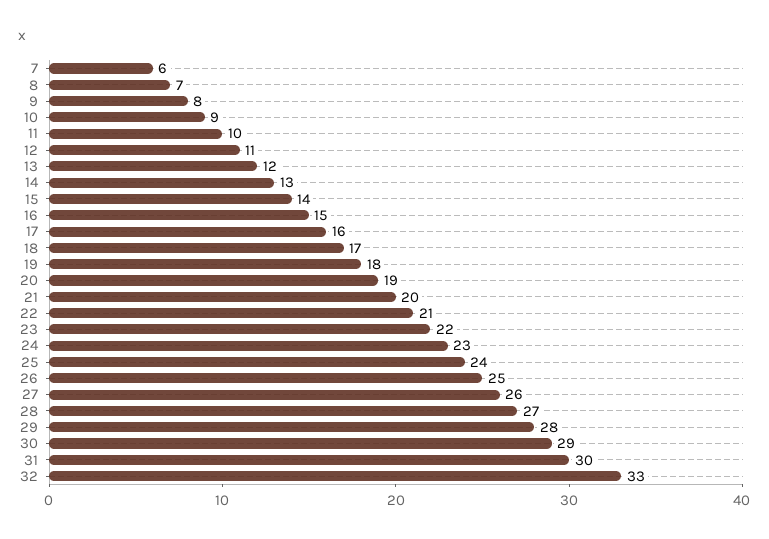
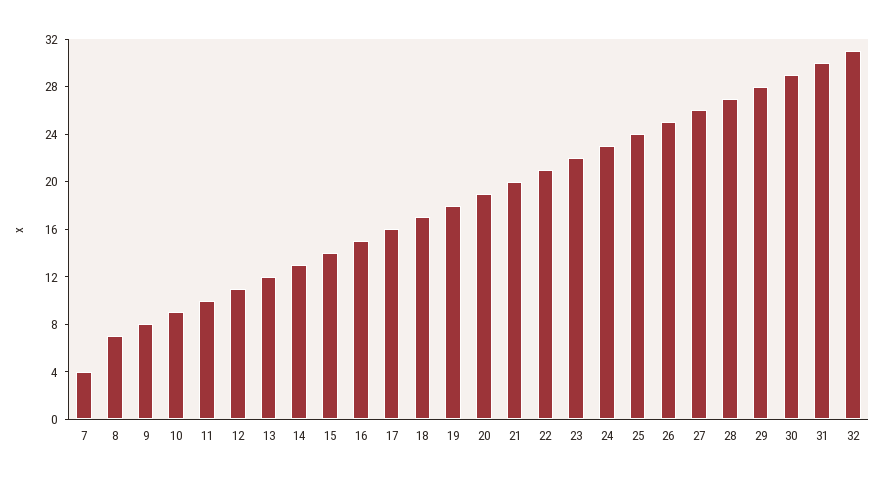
7: 6 -> 4
32: 33 -> 31

